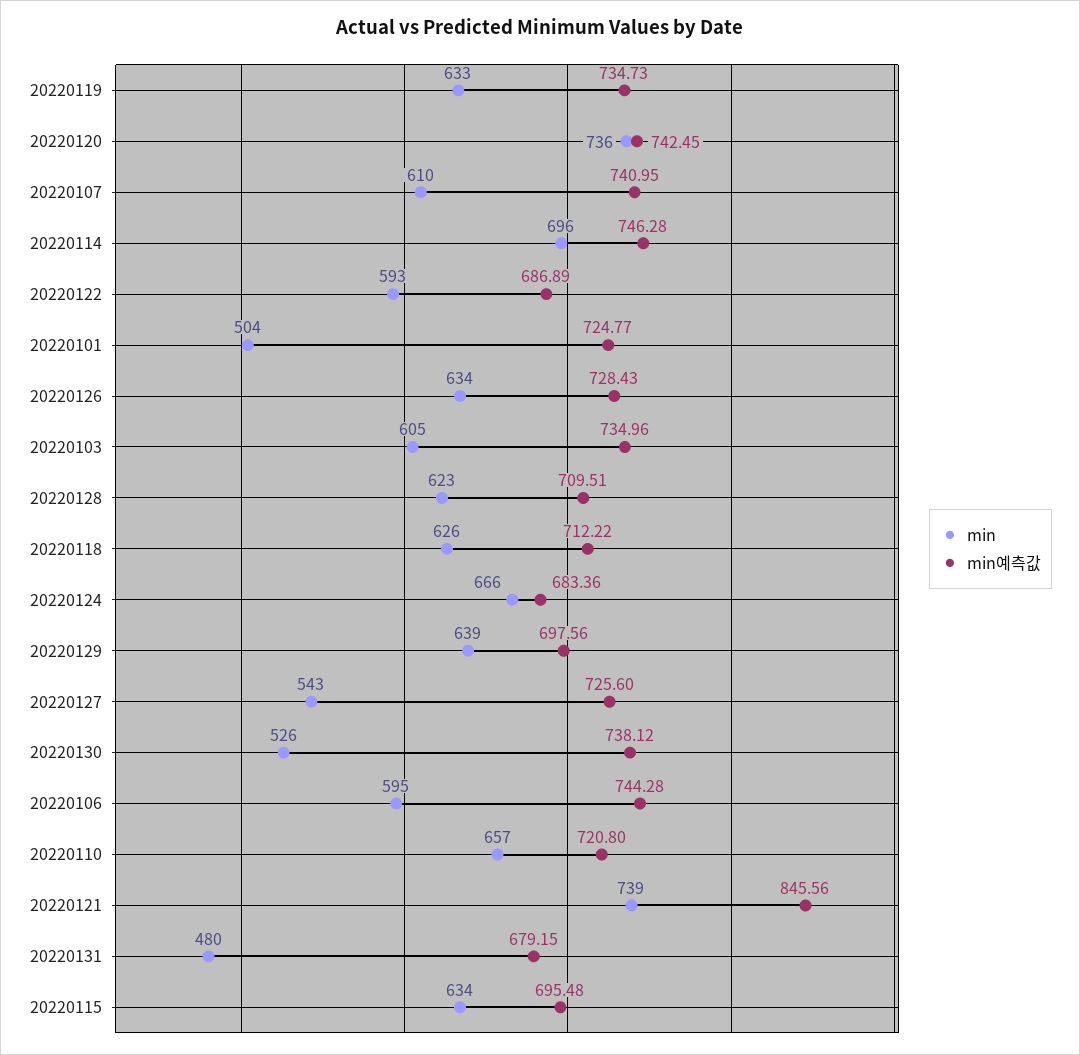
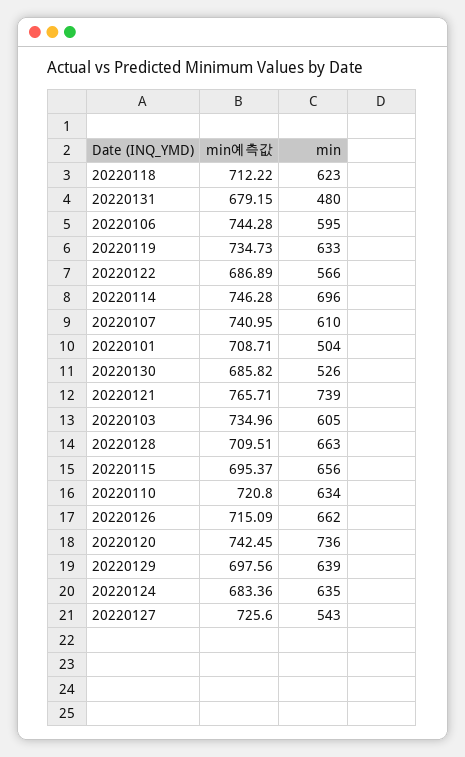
min, 20220122: 593 -> 566
min예측값, 20220101: 724.77 -> 708.71
min, 20220126: 634 -> 662
min예측값, 20220126: 728.43 -> 715.09
min, 20220128: 623 -> 663
min, 20220118: 626 -> 623
min, 20220124: 666 -> 635
min예측값, 20220130: 738.12 -> 685.82
min, 20220110: 657 -> 634
min예측값, 20220121: 845.56 -> 765.71
min, 20220115: 634 -> 656
min예측값, 20220115: 695.48 -> 695.37

